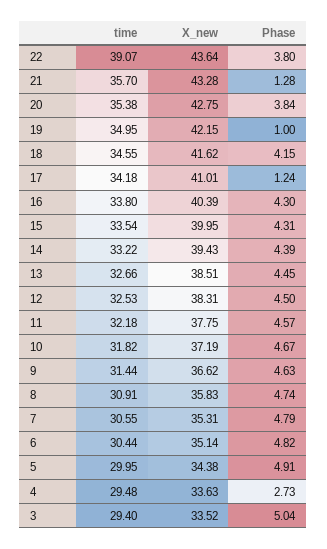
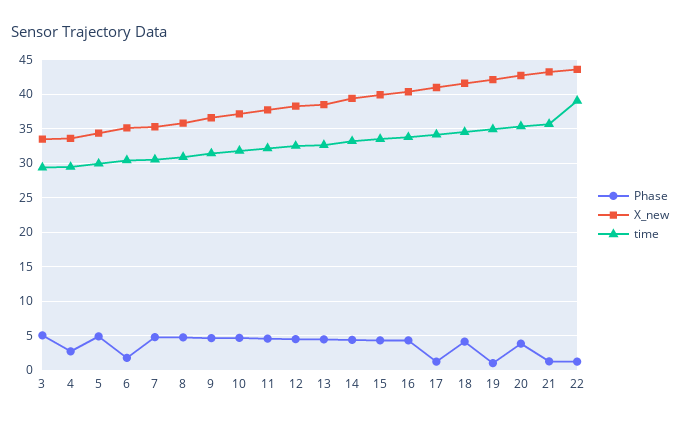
Phase, 22: 3.8 -> 1
Phase, 6: 4.82 -> 2

